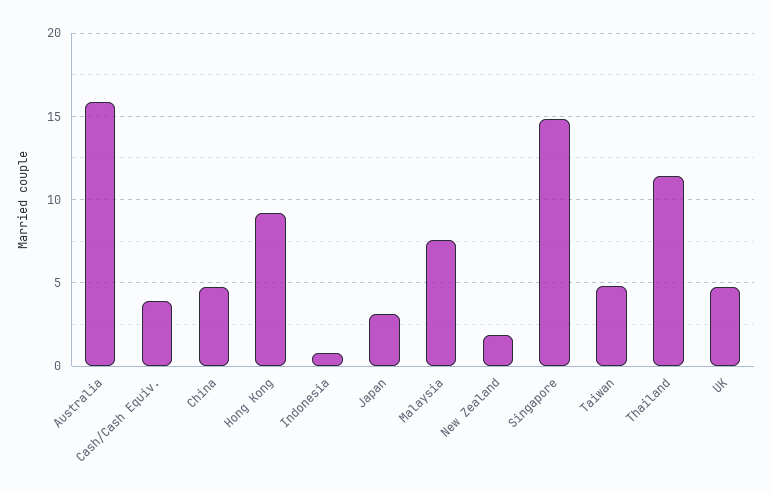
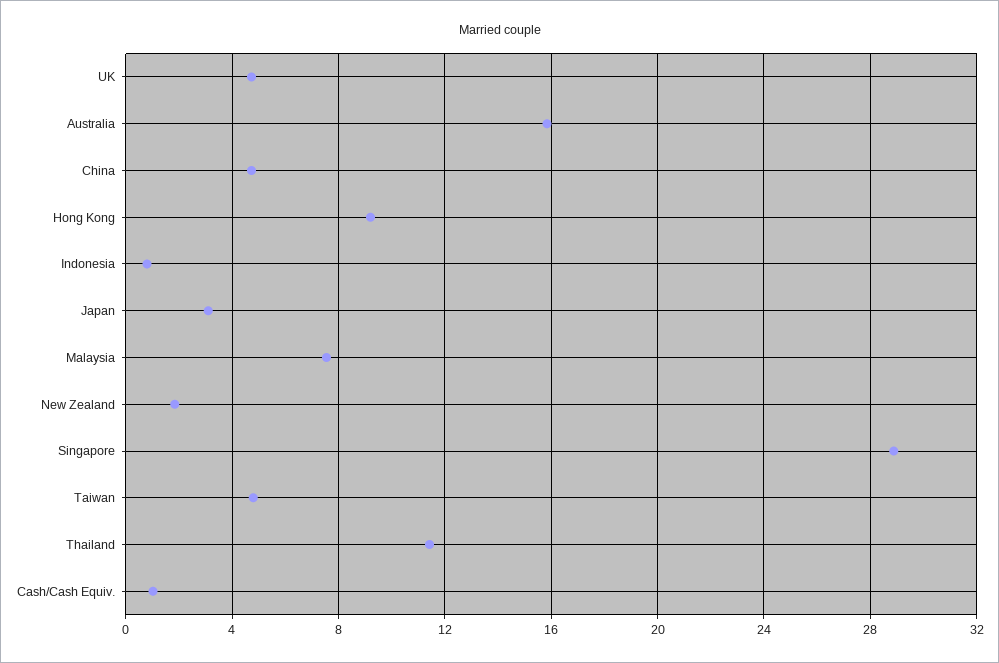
Cash/Cash Equiv.: 4 -> 1
Singapore: 15 -> 29

